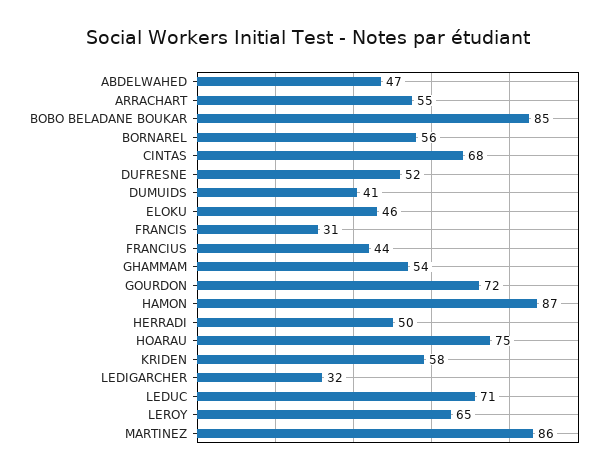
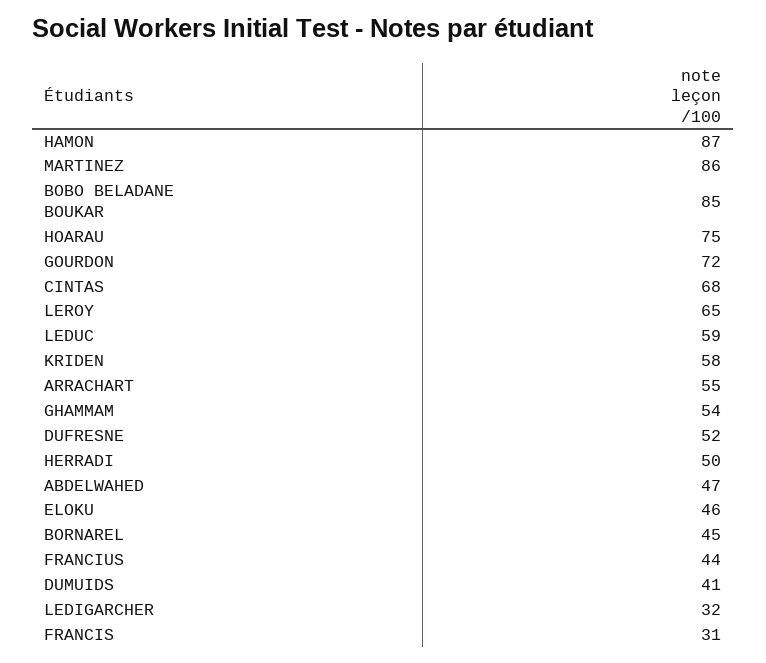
BORNAREL: 56 -> 45
LEDUC: 71 -> 59

